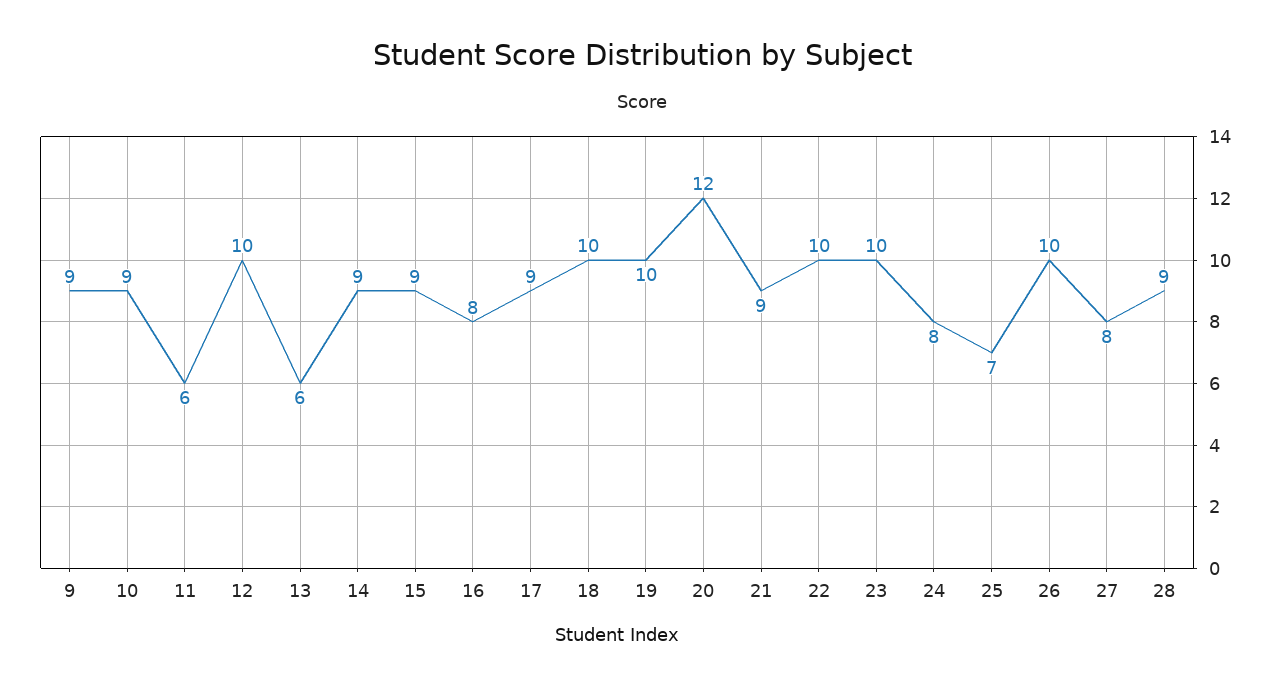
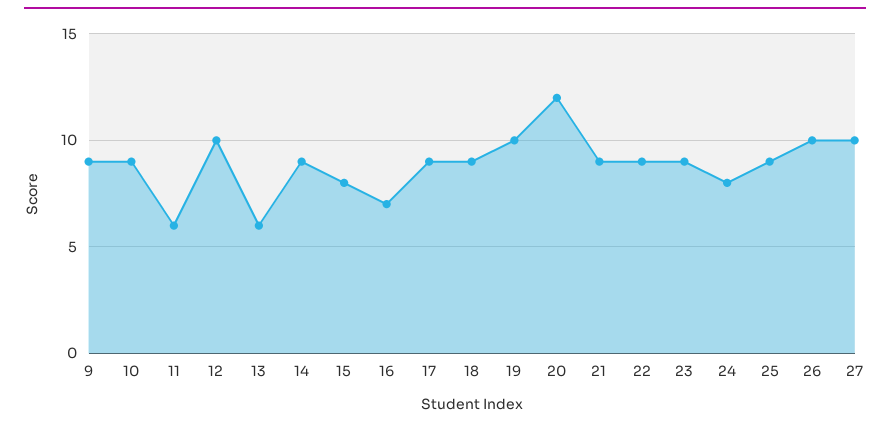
15: 9 -> 8
16: 8 -> 7
18: 10 -> 9
22: 10 -> 9
23: 10 -> 9
25: 7 -> 9
27: 8 -> 10
28: 9 -> none

